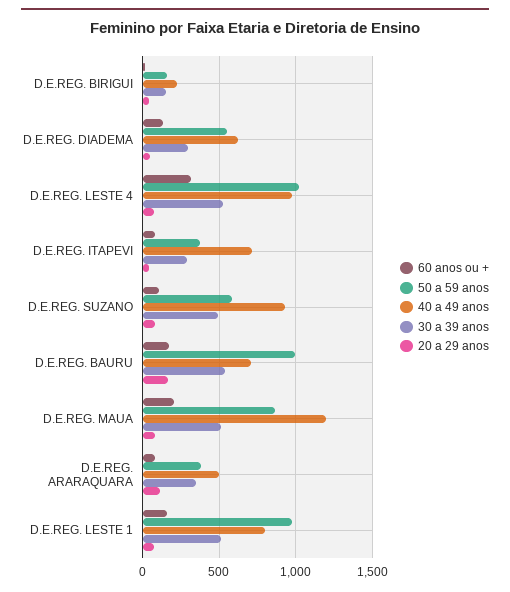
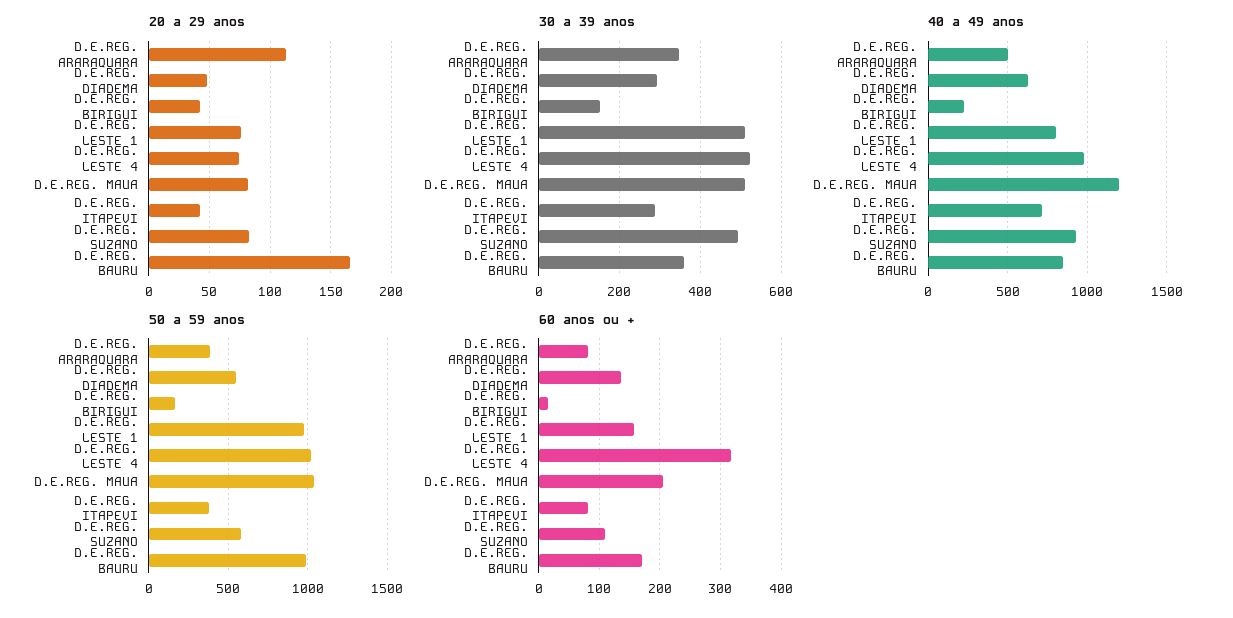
40 a 49 anos, D.E.REG. BAURU: 700 -> 850
30 a 39 anos, D.E.REG. BAURU: 550 -> 360
50 a 59 anos, D.E.REG. MAUA: 850 -> 1050

